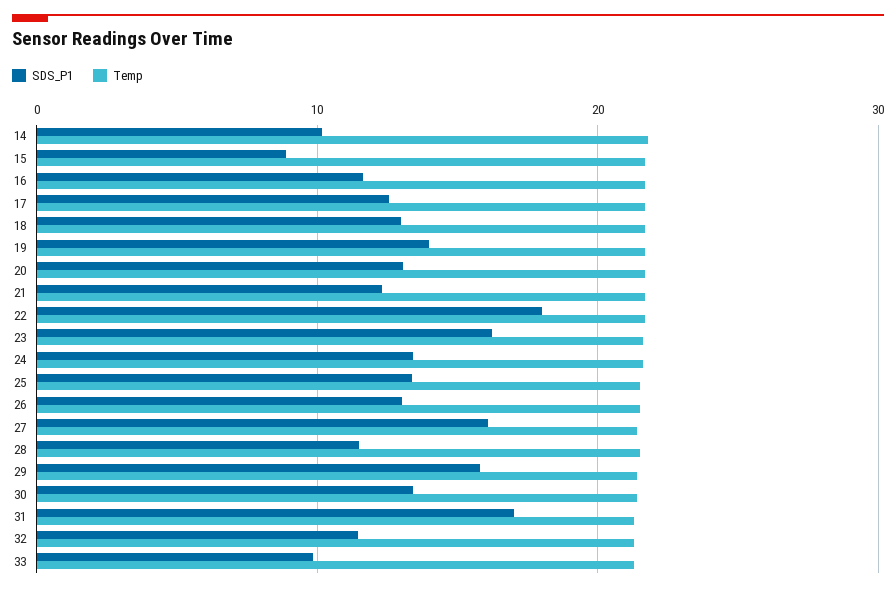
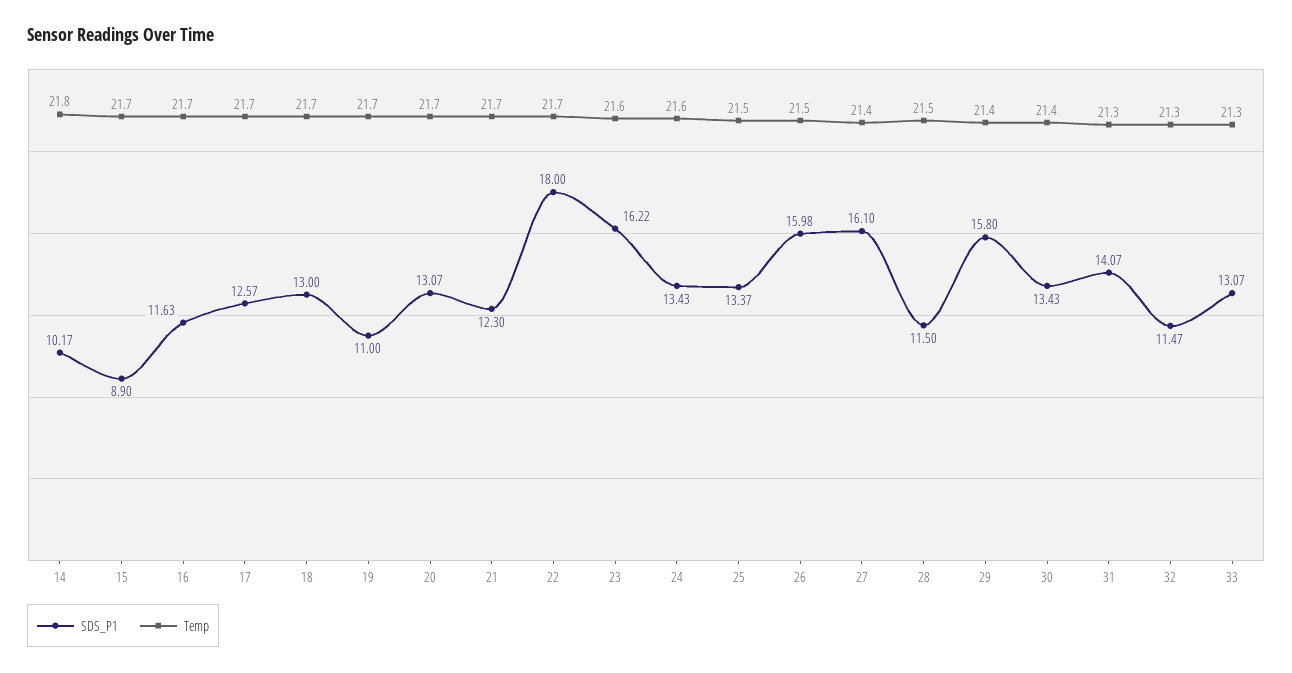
SDS_P1, 19: 14 -> 11
SDS_P1, 26: 13 -> 15.98
SDS_P1, 31: 17 -> 14.07
SDS_P1, 33: 10 -> 13.07

